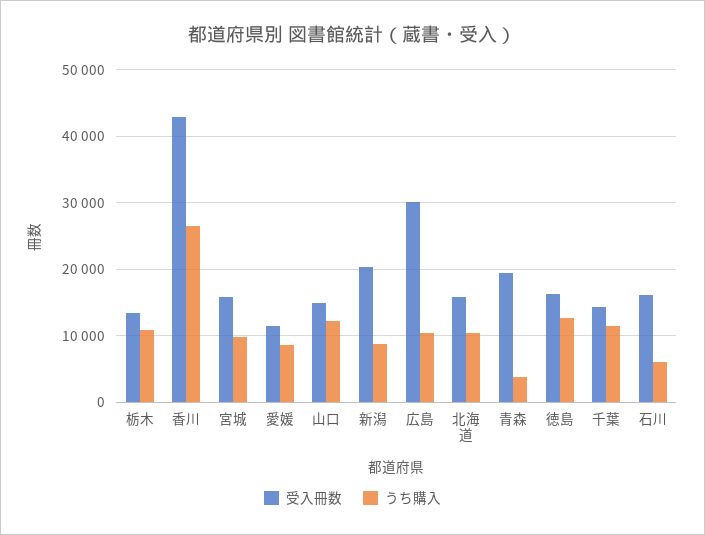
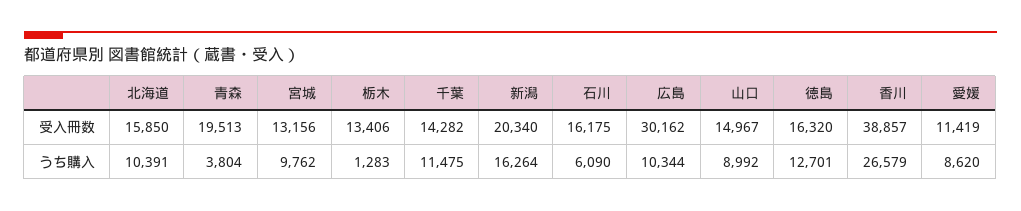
うち購入, 栃木: 11000 -> 1283
受入冊数, 香川: 43000 -> 38857
受入冊数, 宮城: 16000 -> 13156
うち購入, 山口: 12000 -> 8992
うち購入, 新潟: 9000 -> 16264

